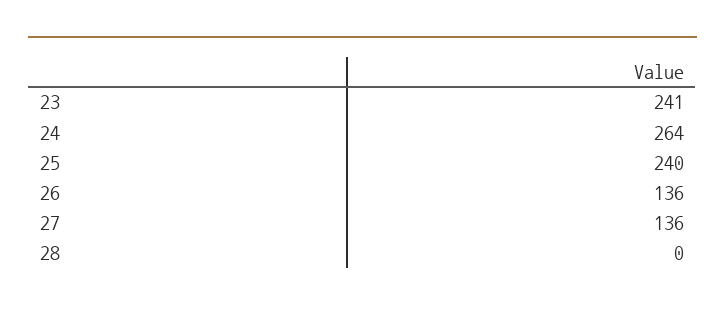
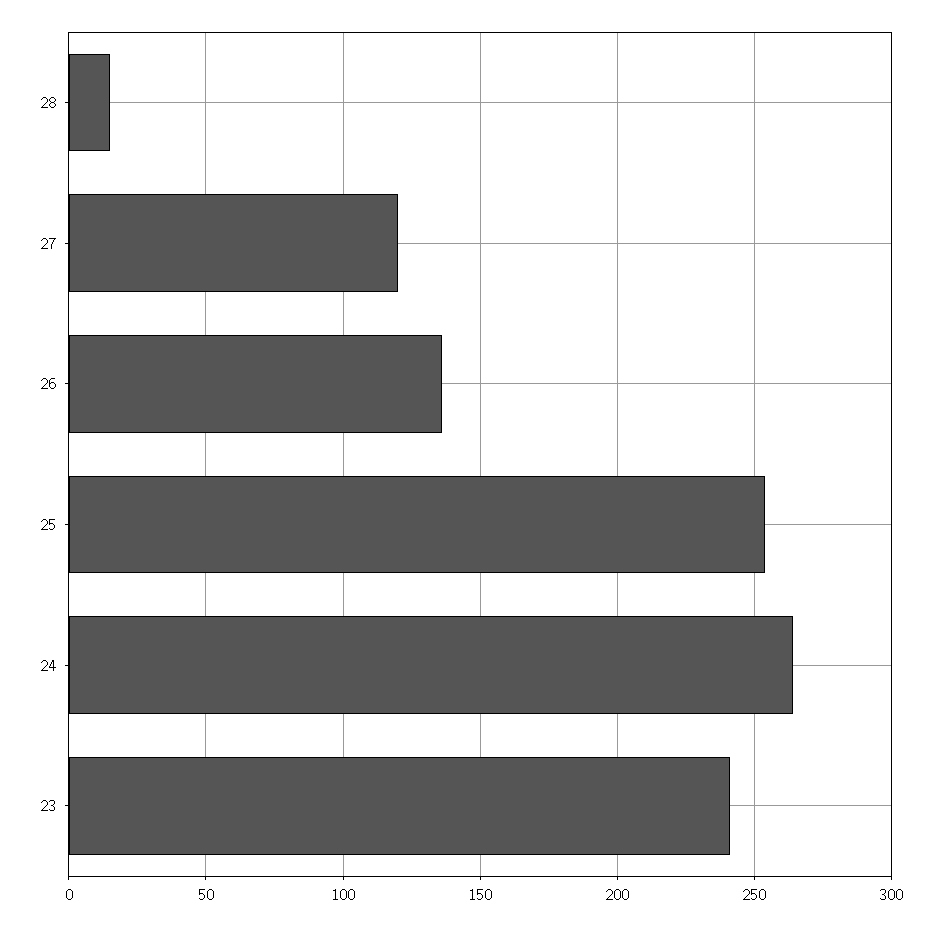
25: 240 -> 255
27: 136 -> 120
28: 0 -> 15

